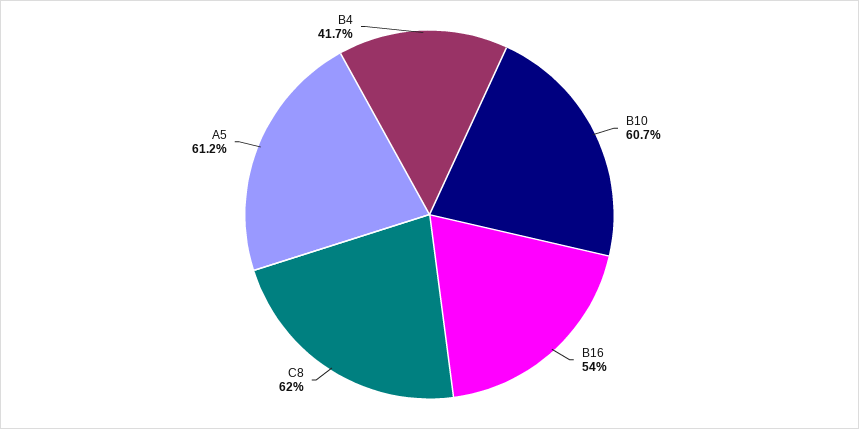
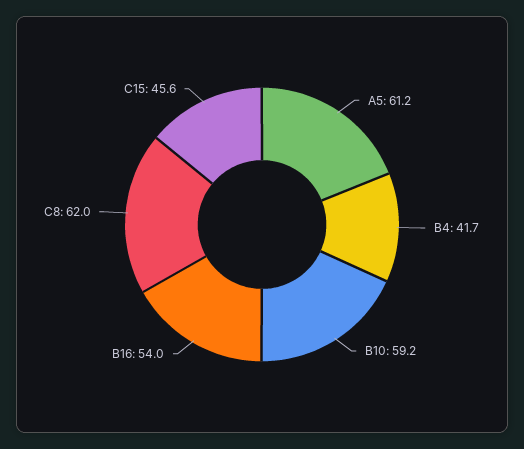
B10: 60.7 -> 59.2
C15: none -> 45.6

